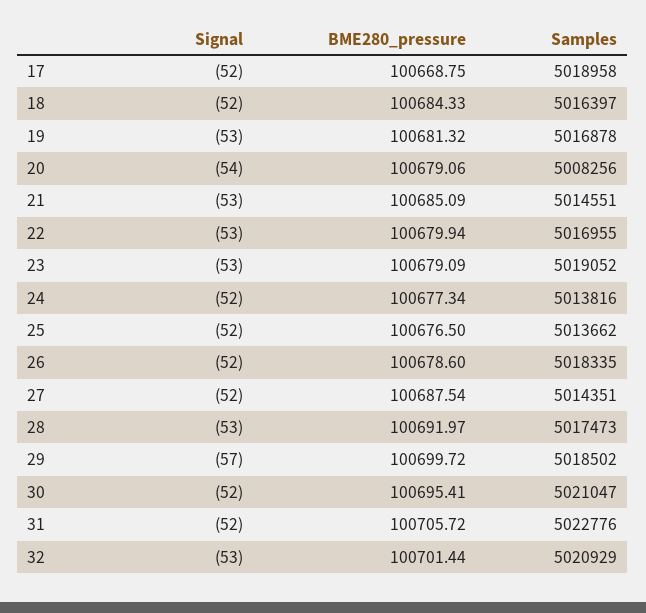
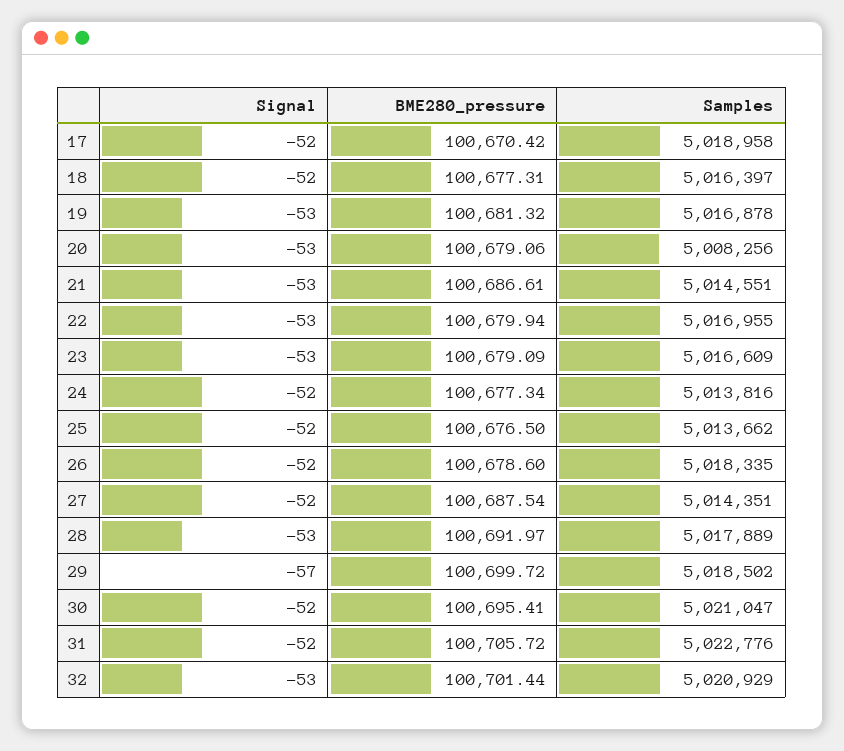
BME280_pressure, 17: 100668.75 -> 100670.42
BME280_pressure, 18: 100684.33 -> 100677.31
Signal, 20: -54 -> -53
BME280_pressure, 21: 100685.09 -> 100686.61
Samples, 23: 5019052 -> 5016609
Samples, 28: 5017473 -> 5017889

